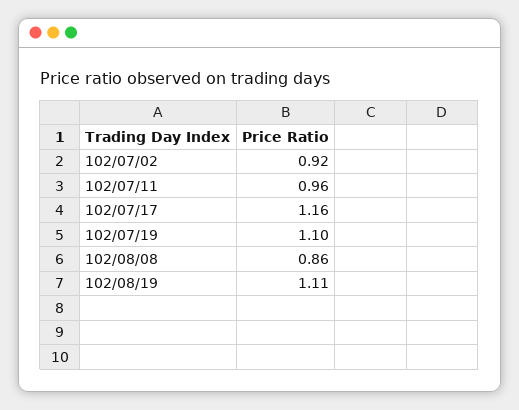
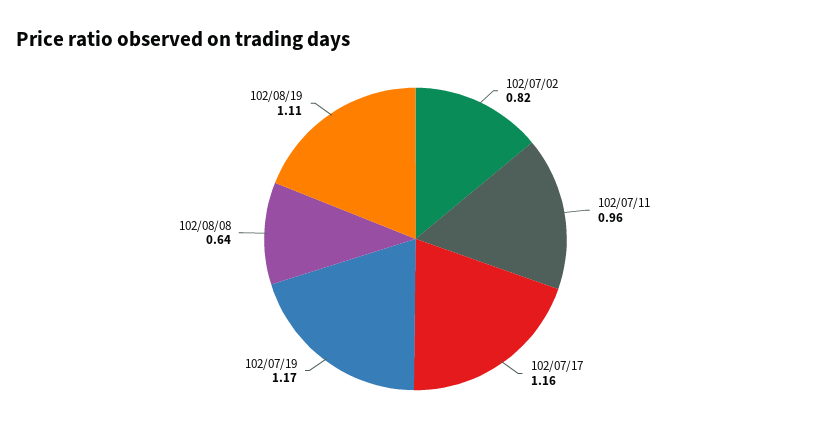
102/07/02: 0.92 -> 0.82
102/07/19: 1.1 -> 1.17
102/08/08: 0.86 -> 0.64

